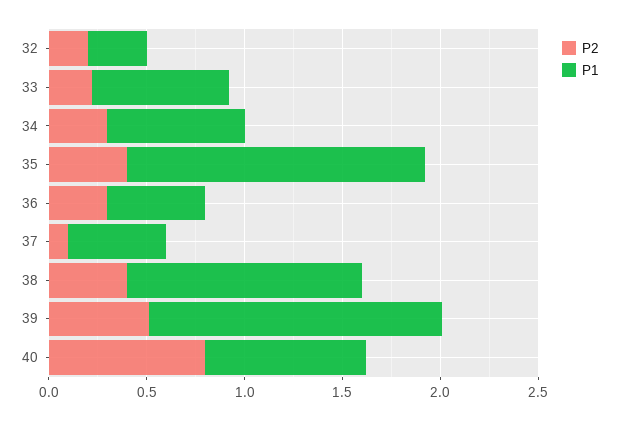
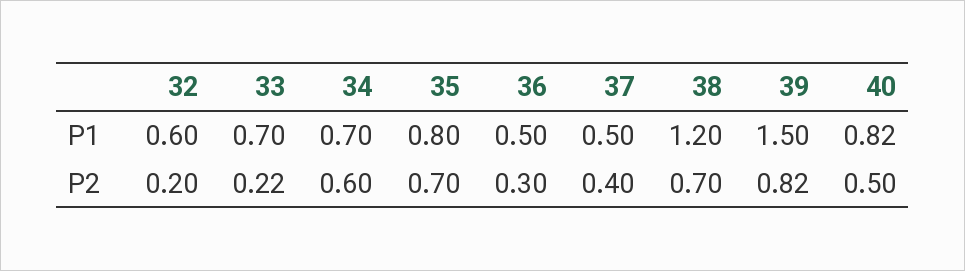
P1, 32: 0.3 -> 0.6
P2, 34: 0.3 -> 0.6
P2, 35: 0.4 -> 0.7
P1, 35: 1.5 -> 0.8
P2, 37: 0.1 -> 0.4
P2, 38: 0.4 -> 0.7
P2, 39: 0.5 -> 0.82
P2, 40: 0.8 -> 0.5

